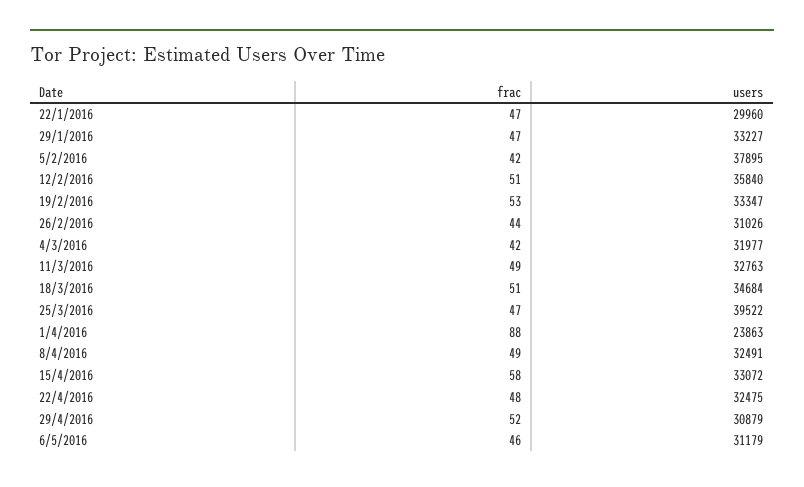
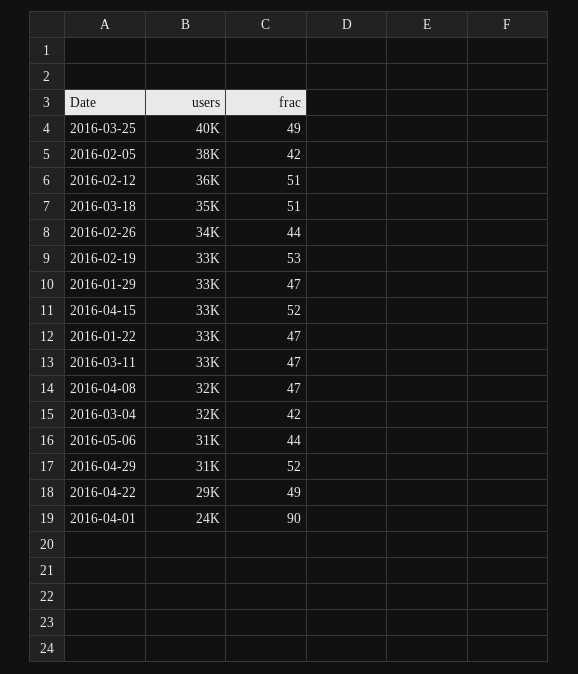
users, 22/1/2016: 29960 -> 33000
users, 26/2/2016: 31026 -> 34000
frac, 11/3/2016: 49 -> 47
frac, 25/3/2016: 47 -> 49
frac, 1/4/2016: 88 -> 90
frac, 8/4/2016: 49 -> 47
frac, 15/4/2016: 58 -> 52
frac, 22/4/2016: 48 -> 49
users, 22/4/2016: 32475 -> 29000
frac, 6/5/2016: 46 -> 44

